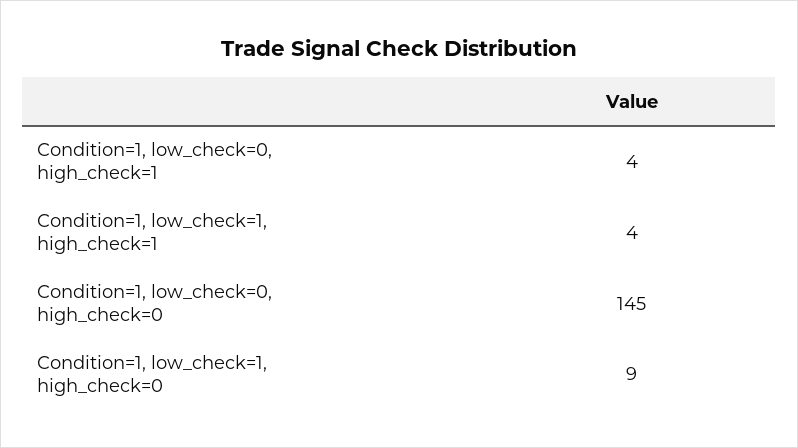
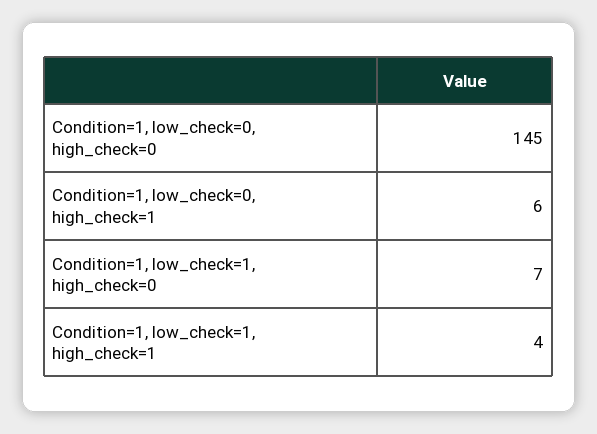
Condition=1, low_check=0, high_check=1: 4 -> 6
Condition=1, low_check=1, high_check=0: 9 -> 7

